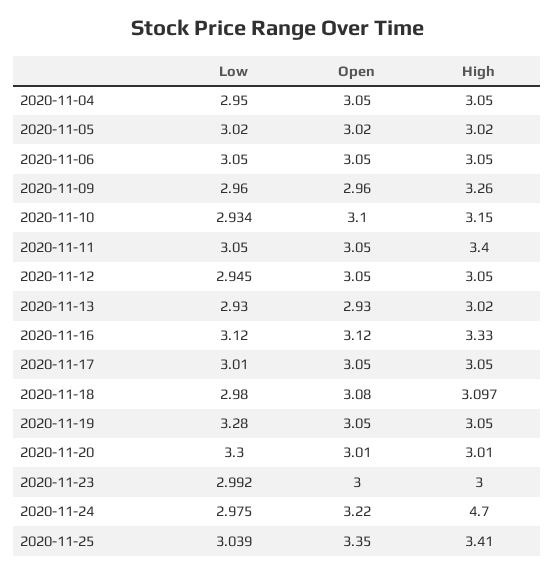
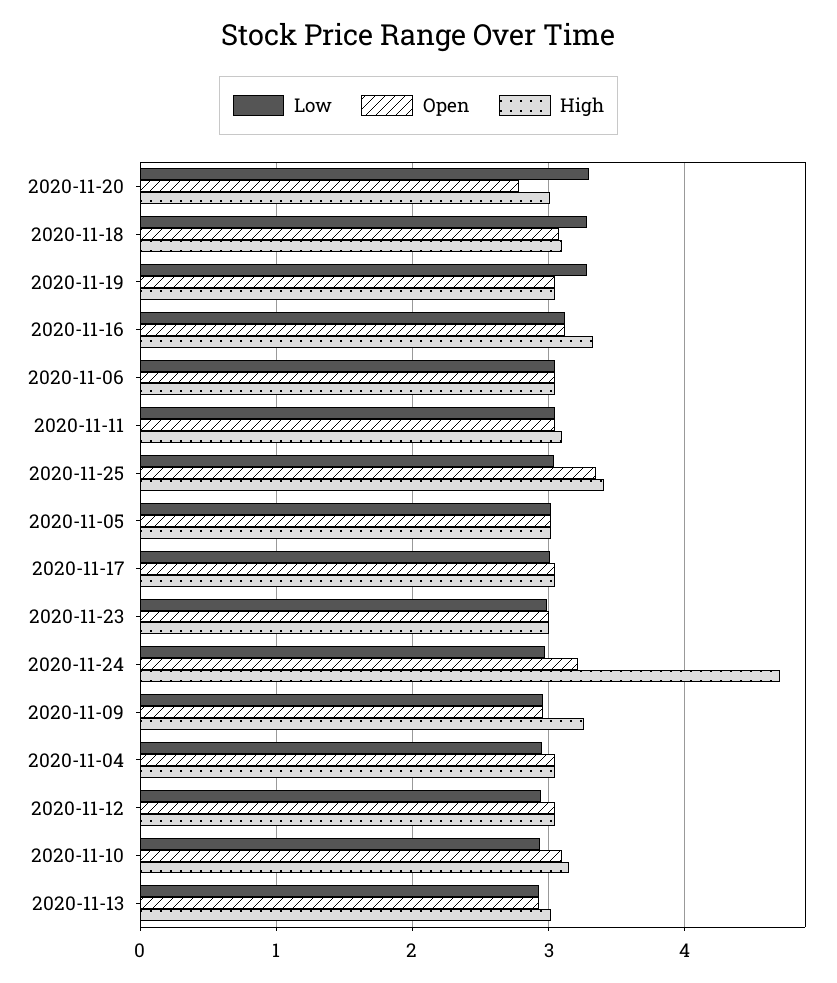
High, 2020-11-11: 3.4 -> 3.1
Low, 2020-11-18: 2.98 -> 3.3
Open, 2020-11-20: 3.01 -> 2.8

